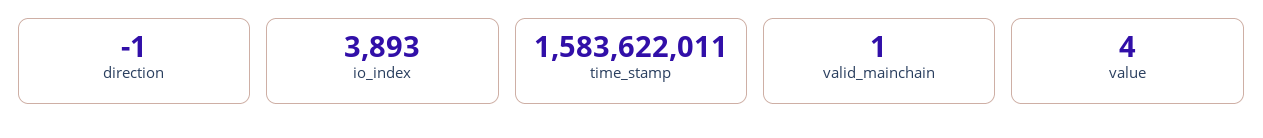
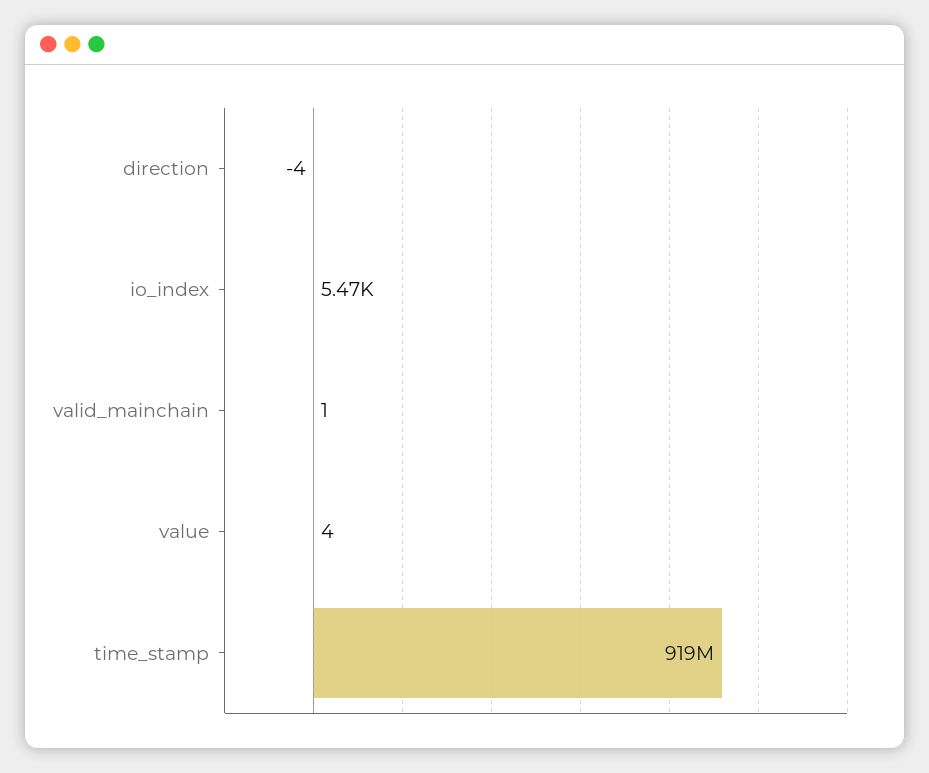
direction: -1 -> -4
io_index: 3893 -> 5470
time_stamp: 1583622011 -> 919000000

